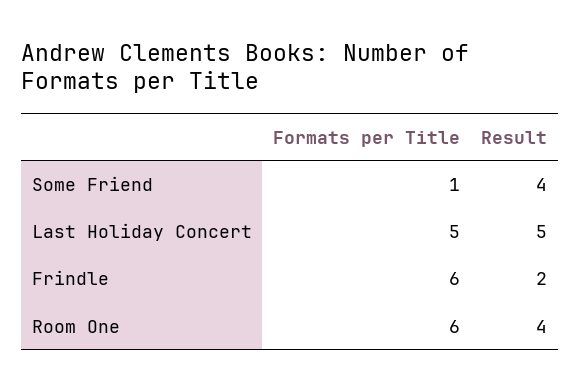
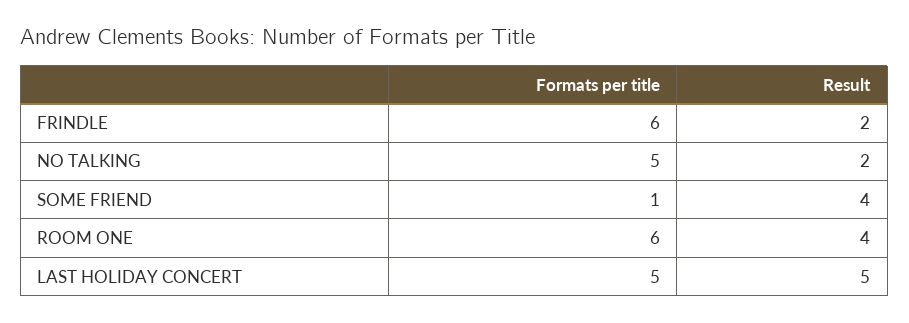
Formats per Title, NO TALKING: none -> 5
Result, NO TALKING: none -> 2

